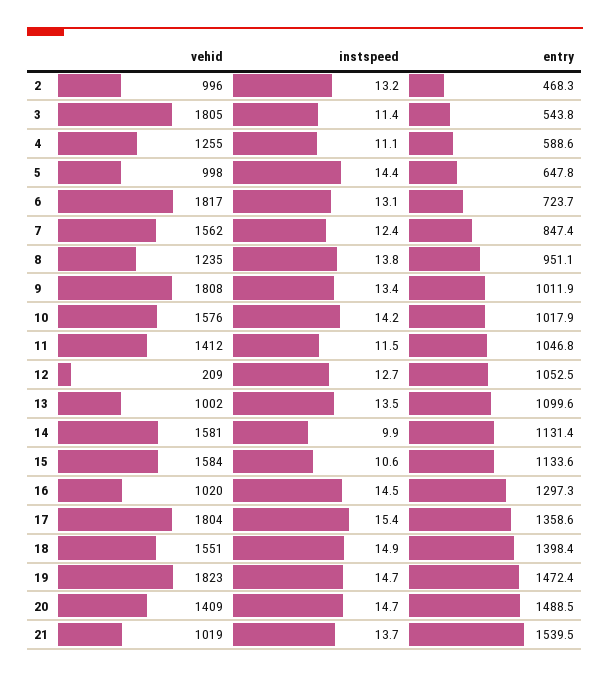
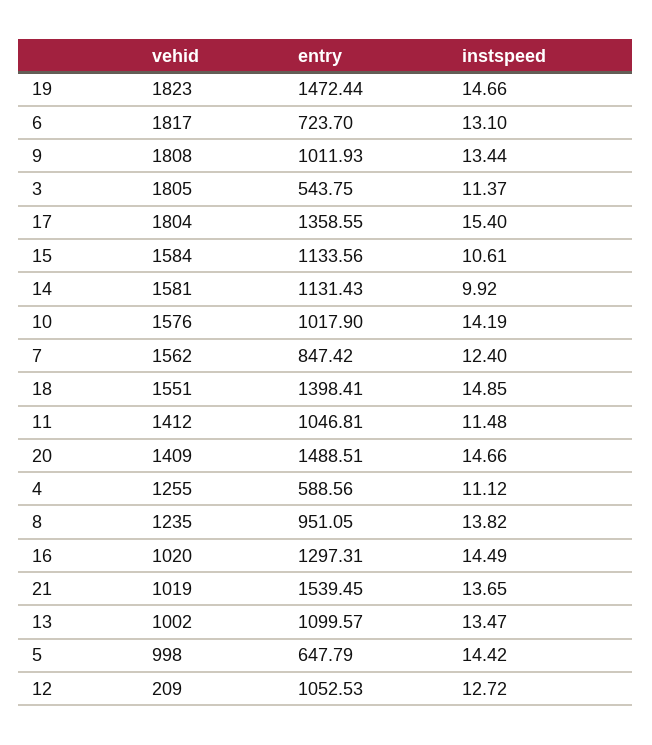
vehid, 2: 996 -> none
instspeed, 2: 13.2 -> none
entry, 2: 468.3 -> none

